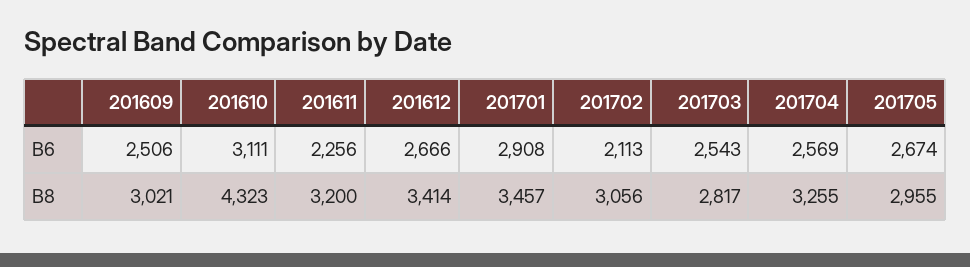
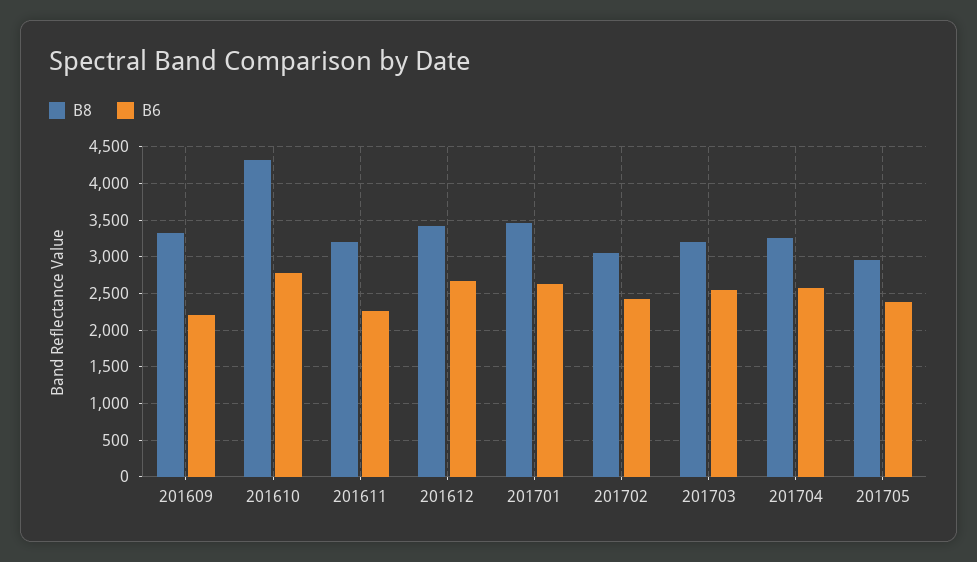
B6, 201609: 2506 -> 2200
B6, 201610: 3111 -> 2800
B6, 201701: 2908 -> 2600
B6, 201702: 2113 -> 2400
B6, 201705: 2674 -> 2400
B8, 201609: 3021 -> 3300
B8, 201703: 2817 -> 3200

